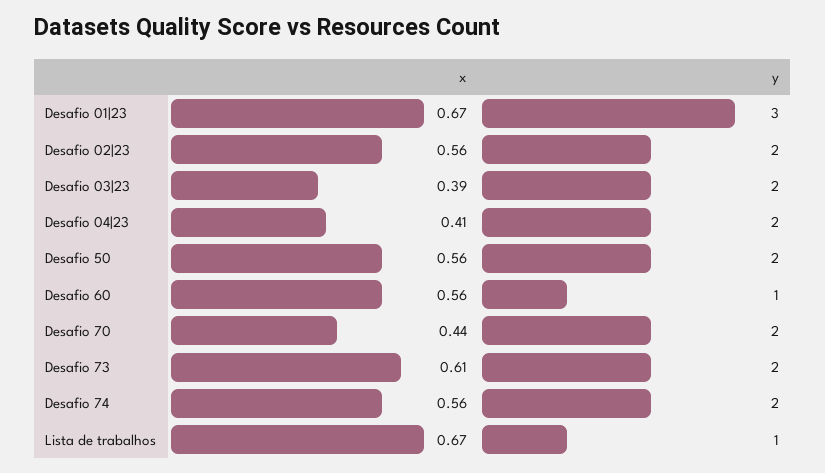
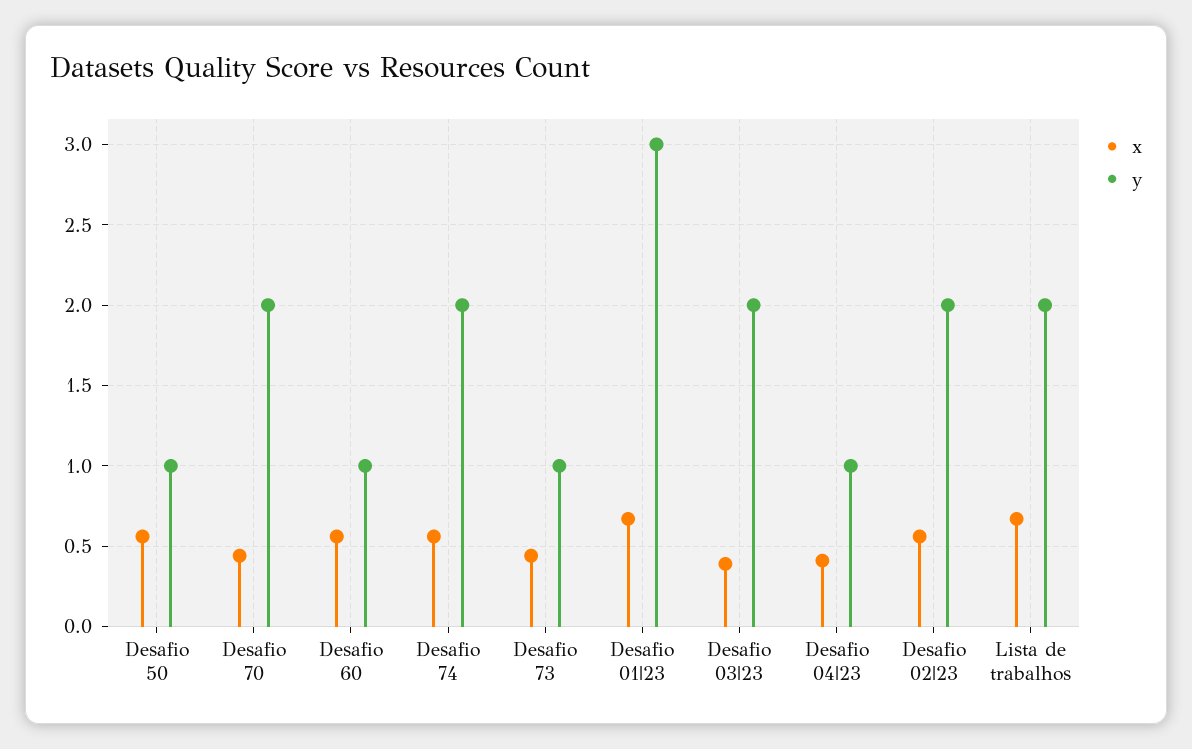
y, Desafio 04|23: 2 -> 1
y, Desafio 50: 2 -> 1
x, Desafio 73: 0.61 -> 0.45
y, Desafio 73: 2 -> 1
y, Lista de trabalhos: 1 -> 2

